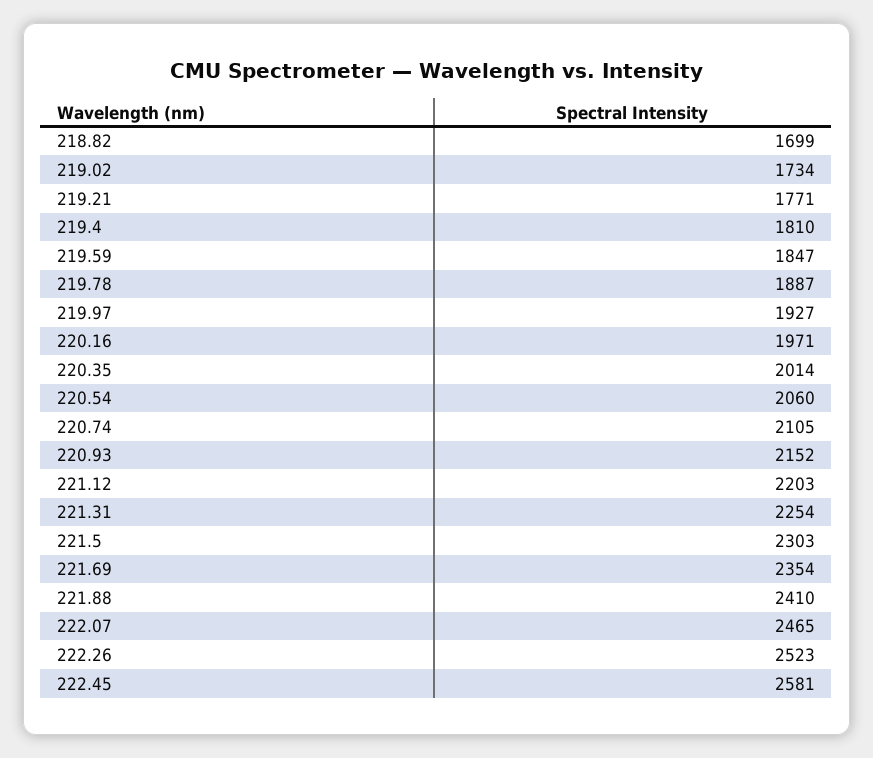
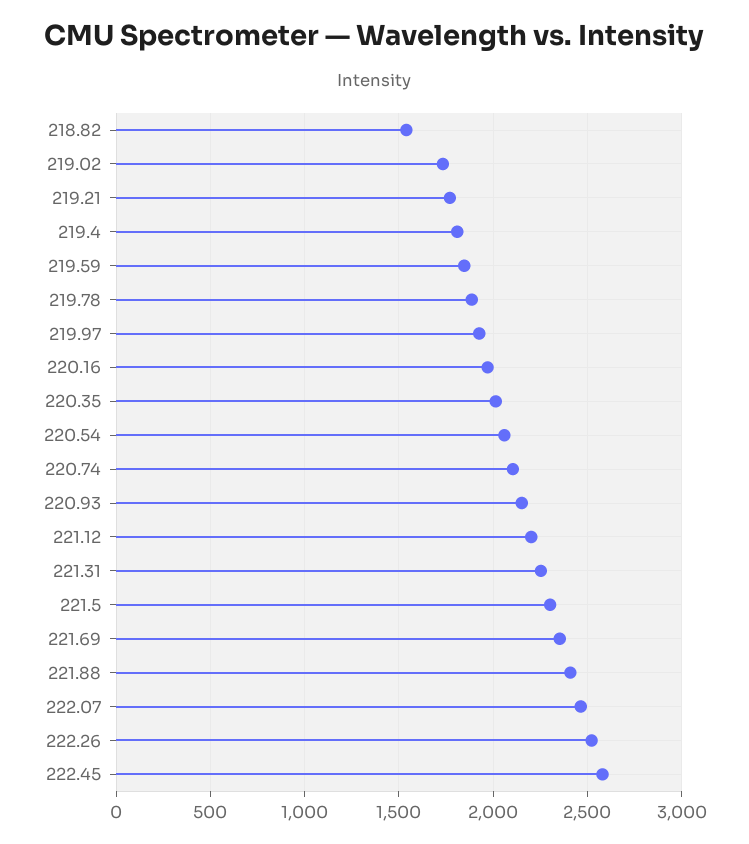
218.82: 1699 -> 1550

